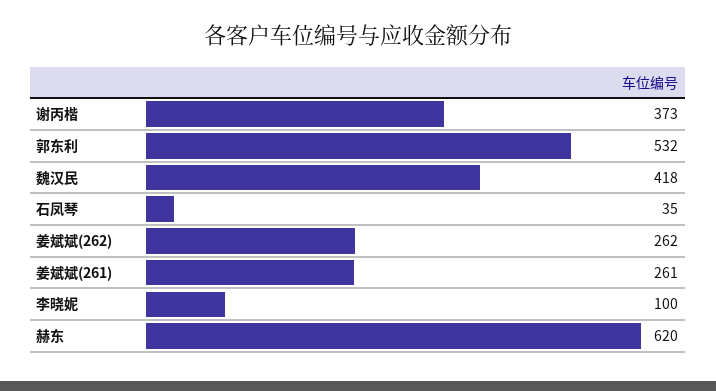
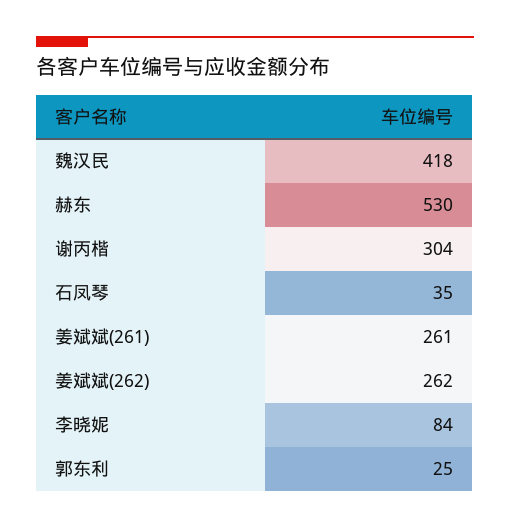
谢丙楷: 373 -> 304
郭东利: 532 -> 25
李晓妮: 100 -> 84
赫东: 620 -> 530

